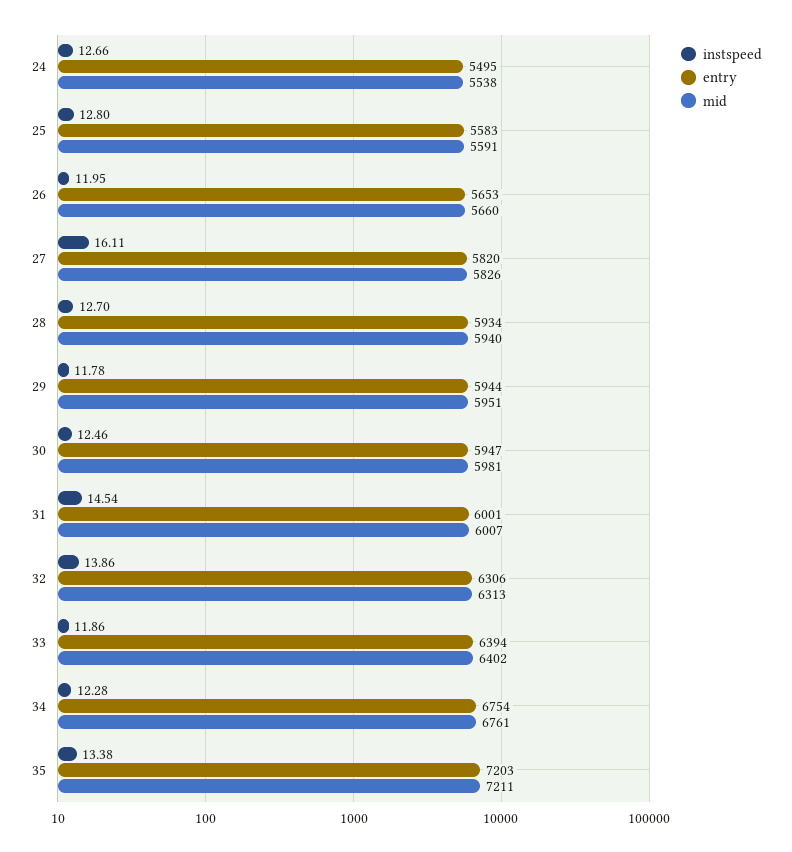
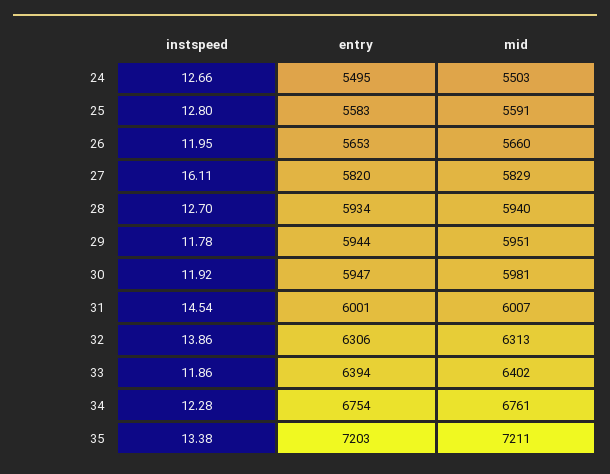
mid, 24: 5538 -> 5503
mid, 27: 5826 -> 5829
instspeed, 30: 12.46 -> 11.92

